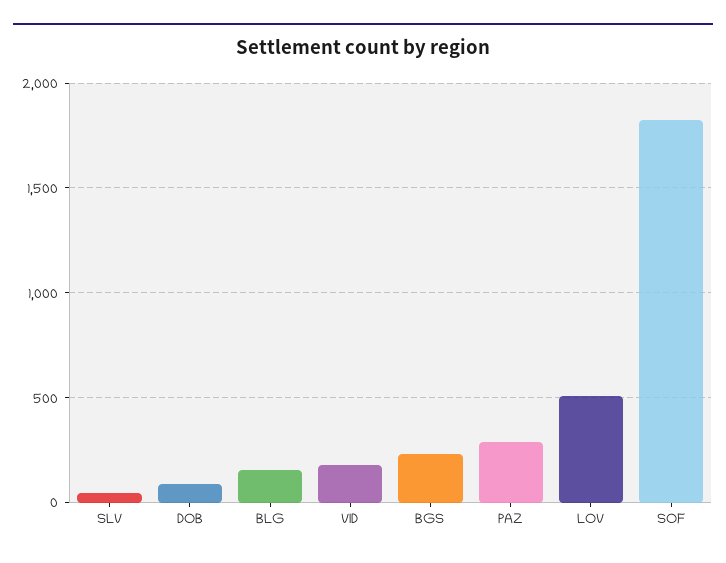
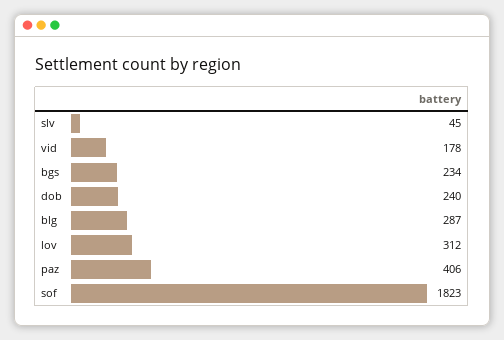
DOB: 100 -> 240
BLG: 150 -> 287
PAZ: 300 -> 406
LOV: 500 -> 312

